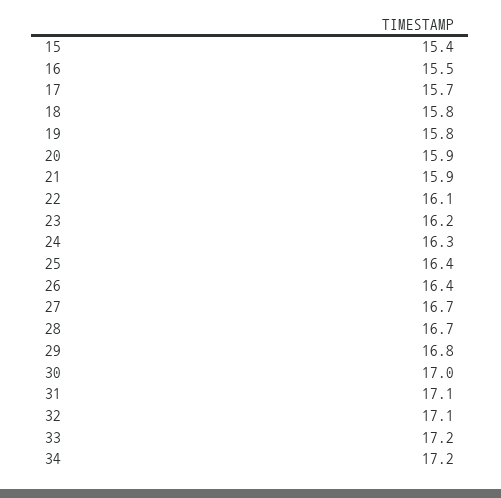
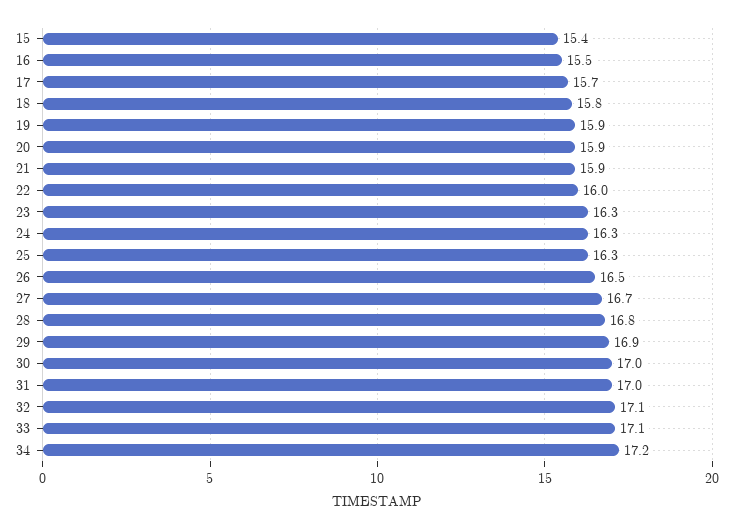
19: 15.8 -> 15.9
22: 16.1 -> 16
23: 16.2 -> 16.3
25: 16.4 -> 16.3
26: 16.4 -> 16.5
28: 16.7 -> 16.8
29: 16.8 -> 16.9
31: 17.1 -> 17
33: 17.2 -> 17.1

